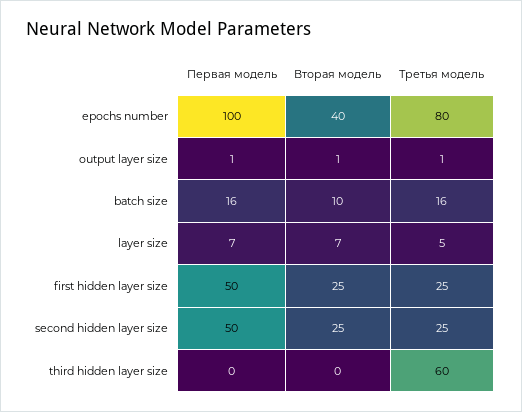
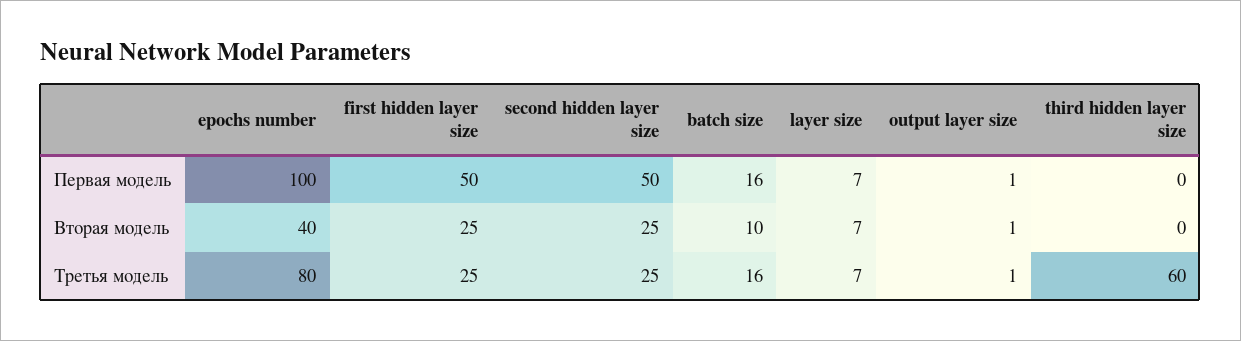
Третья модель, layer size: 5 -> 7

